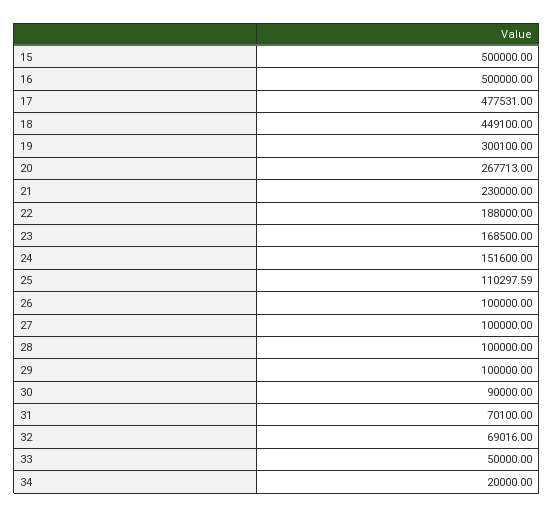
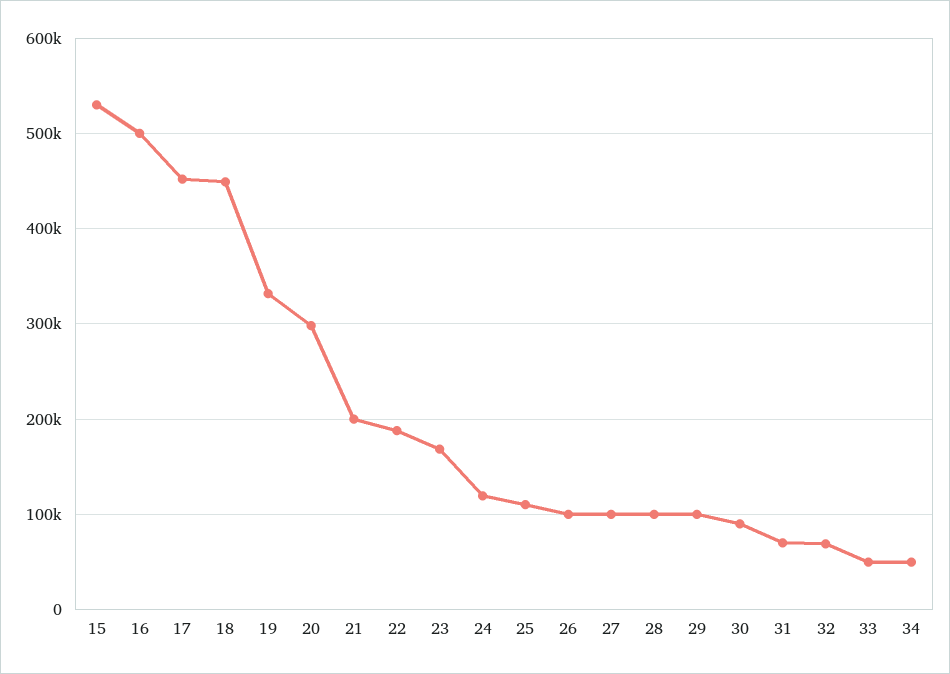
15: 500000 -> 530000
17: 477531 -> 450000
19: 300100 -> 330000
20: 267713 -> 300000
21: 230000 -> 200000
24: 151600 -> 120000
34: 20000 -> 50000

